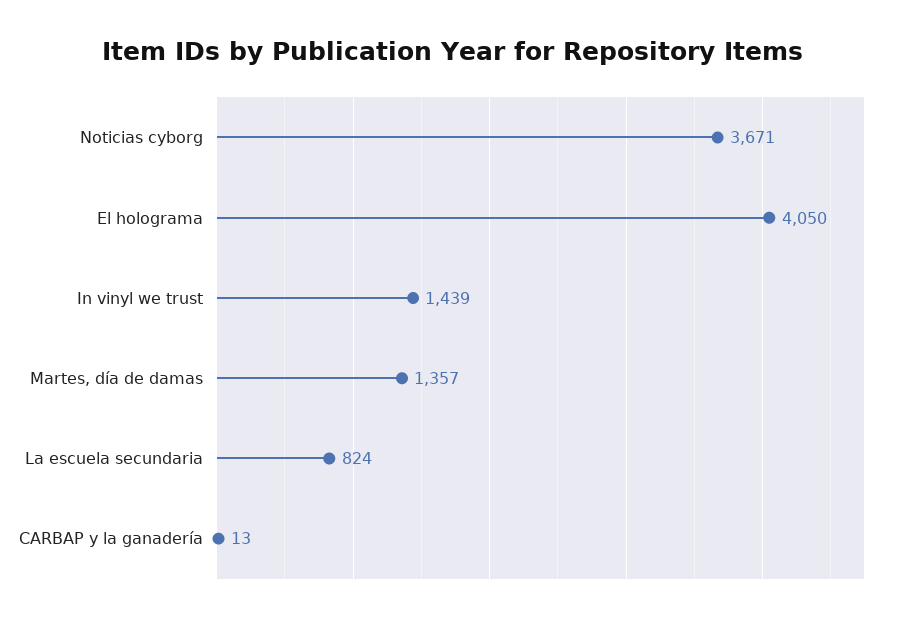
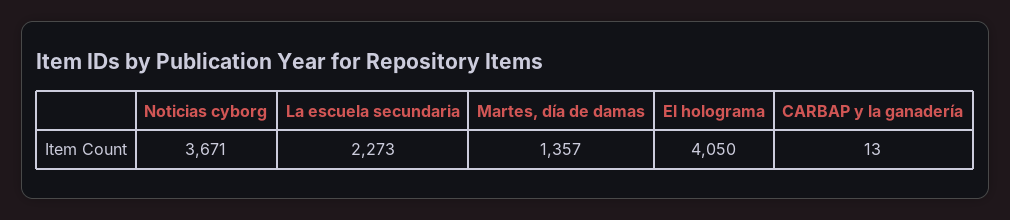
In vinyl we trust: 1439 -> none
La escuela secundaria: 824 -> 2273

